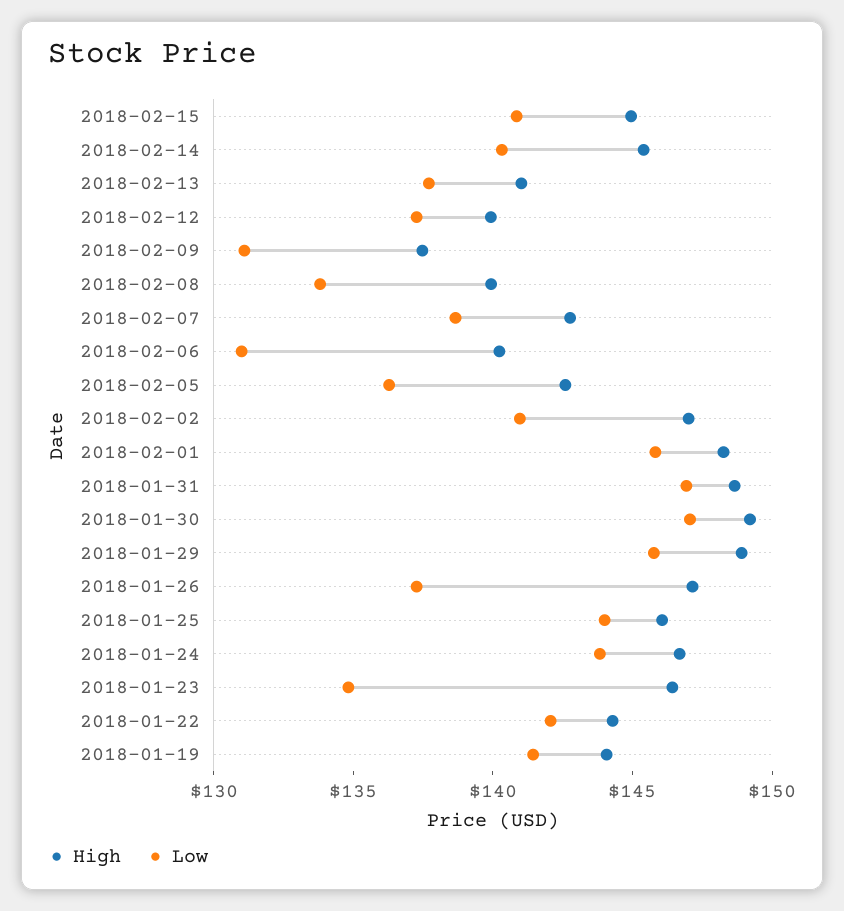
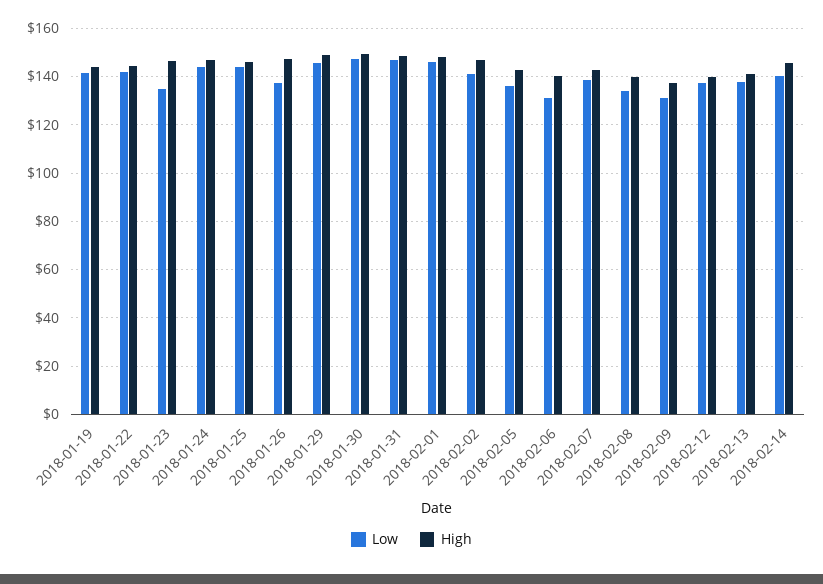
High, 2018-02-15: 145 -> none
Low, 2018-02-15: 141 -> none

